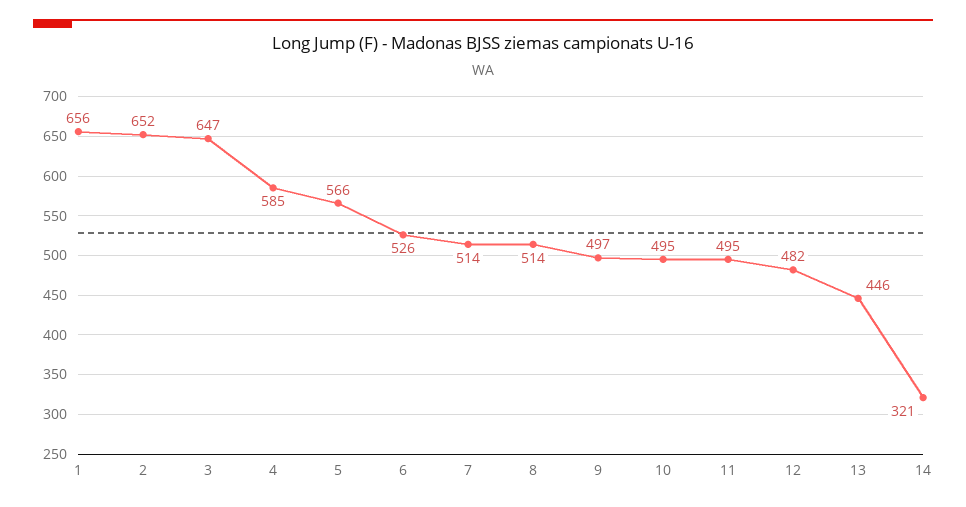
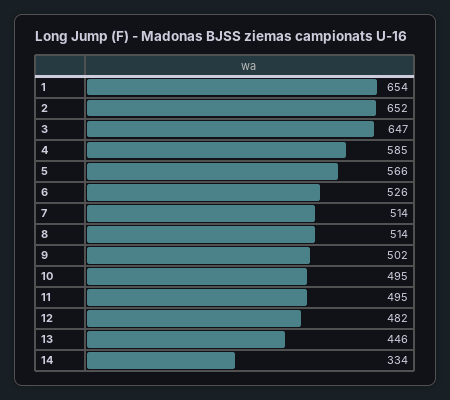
1: 656 -> 654
9: 497 -> 502
14: 321 -> 334

